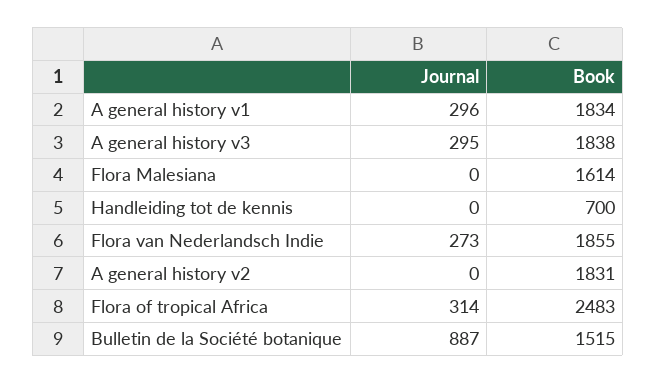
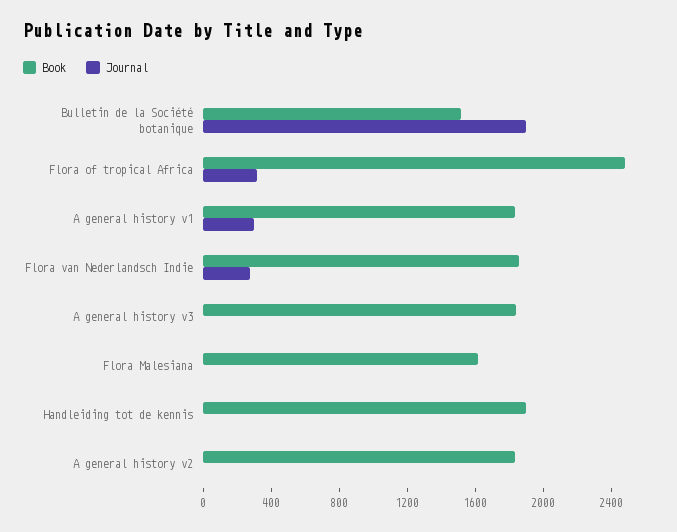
Journal, A general history v3: 295 -> 0
Book, Handleiding tot de kennis: 700 -> 1900
Journal, Bulletin de la Société botanique: 887 -> 1900

